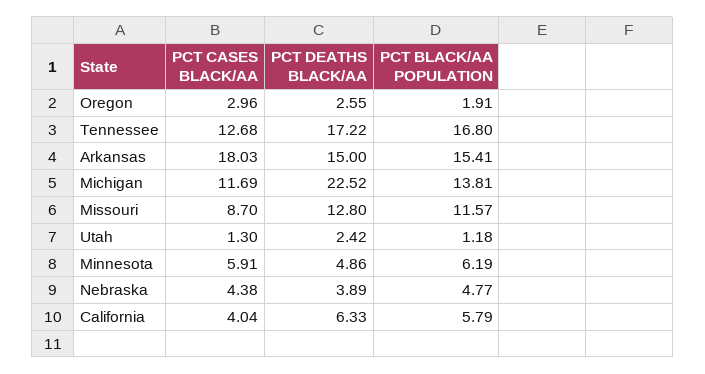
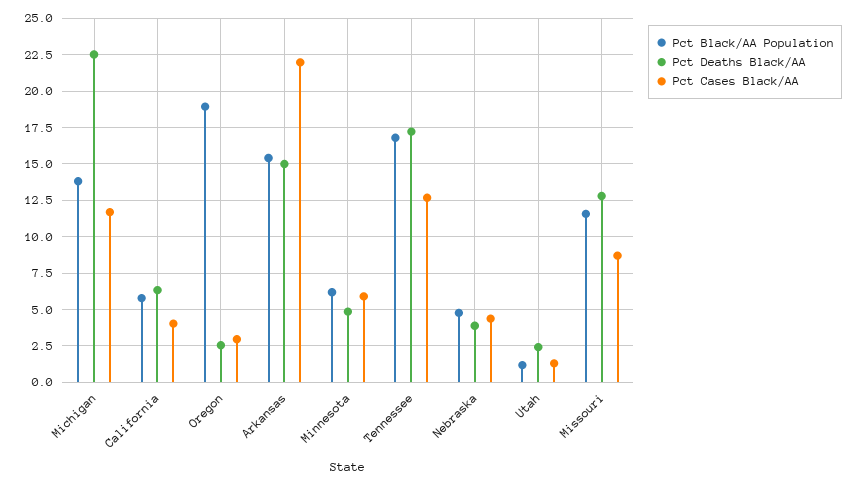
PCT BLACK/AA POPULATION, Oregon: 1.91 -> 19
PCT CASES BLACK/AA, Arkansas: 18.03 -> 22

